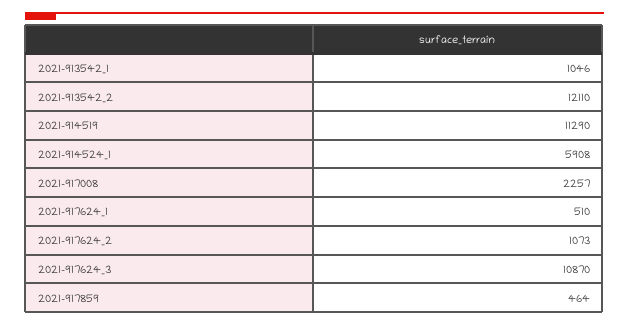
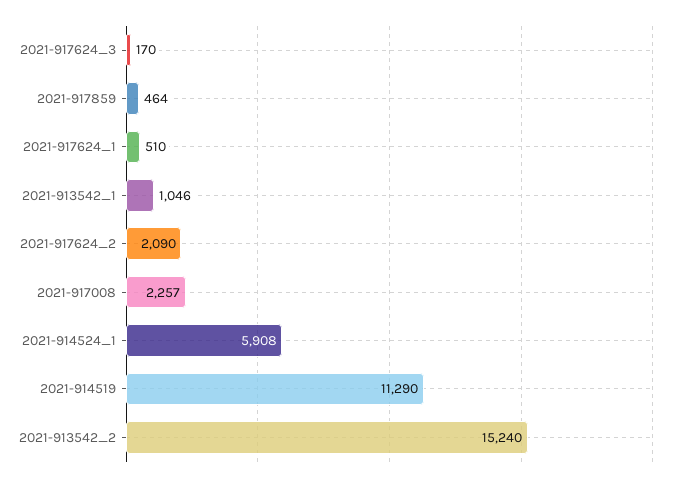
2021-913542_2: 12110 -> 15240
2021-917624_2: 1073 -> 2090
2021-917624_3: 10870 -> 170

